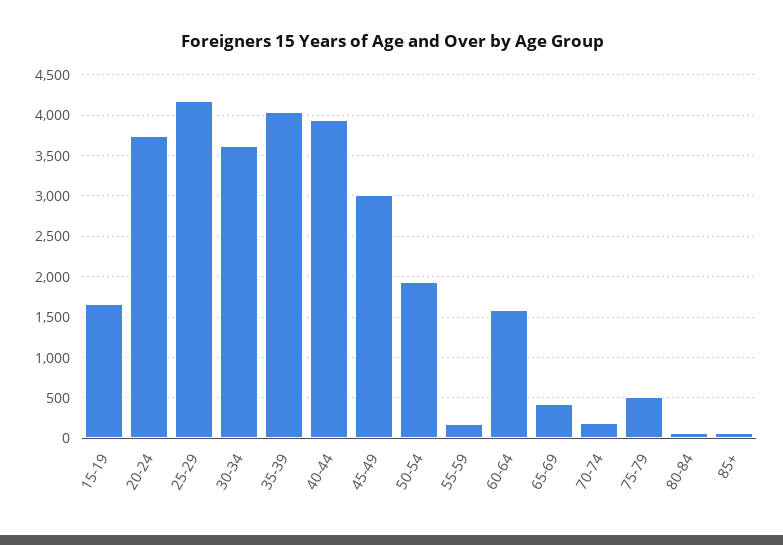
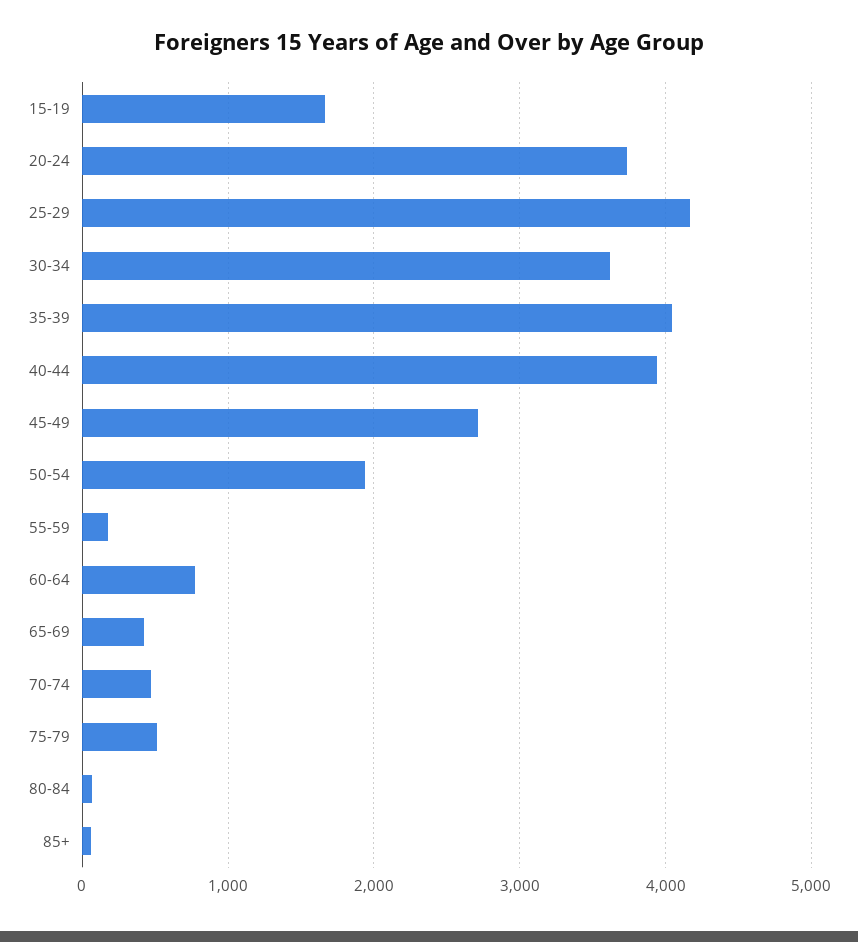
45-49: 3000 -> 2700
60-64: 1600 -> 800
70-74: 200 -> 500

